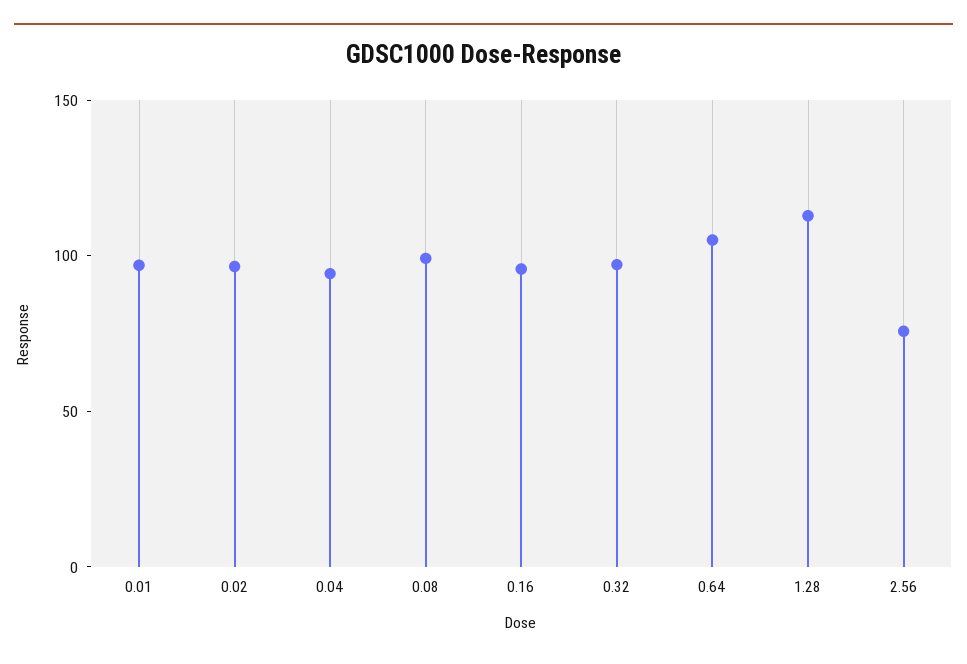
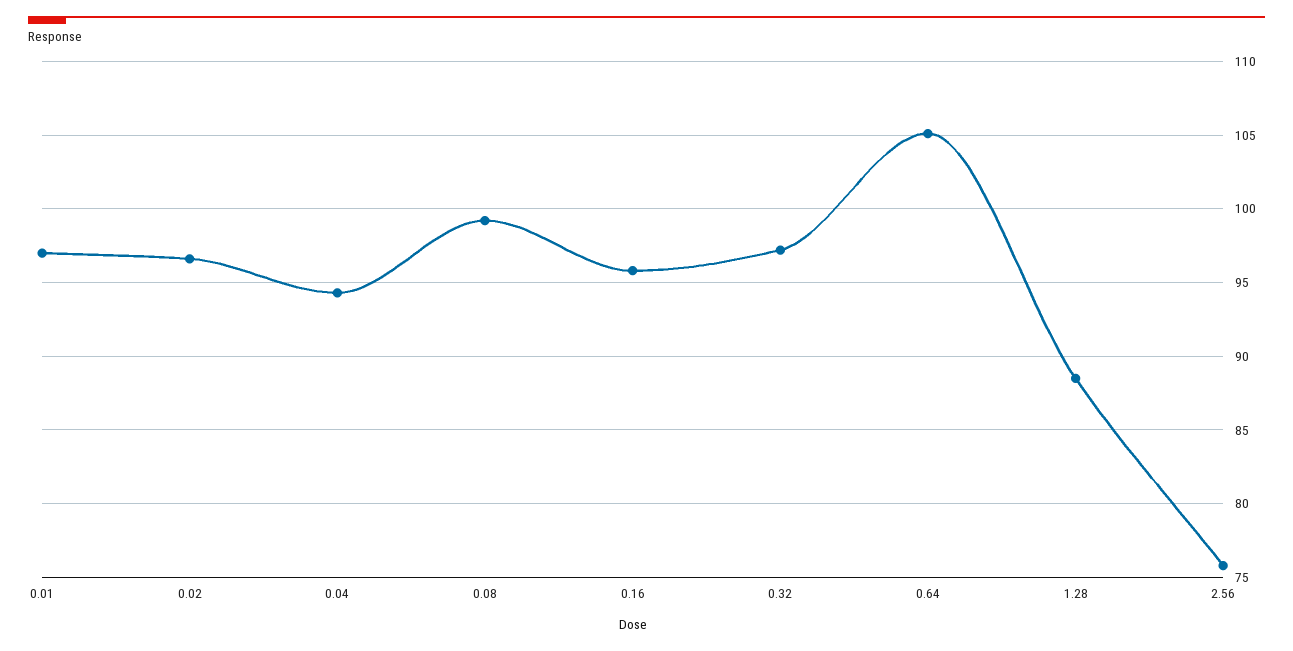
1.28: 110 -> 88.5

